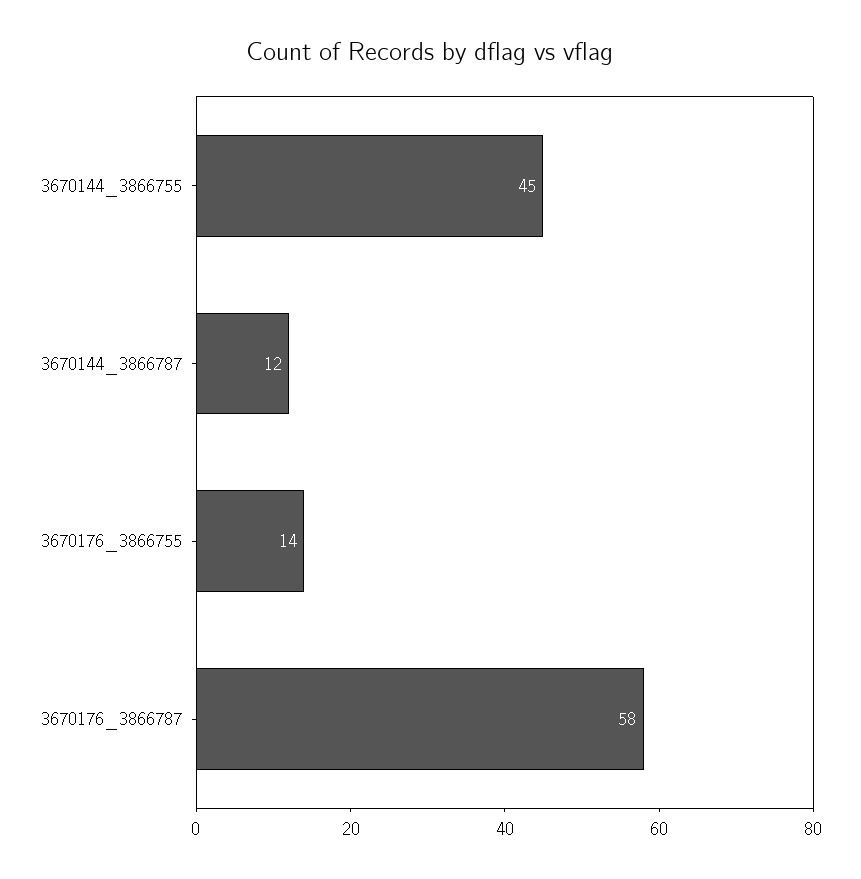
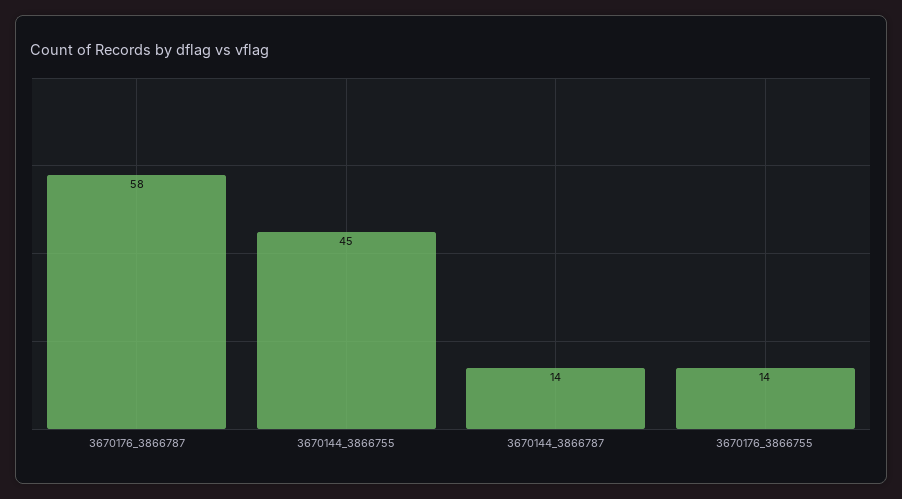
3670144_3866787: 12 -> 14

